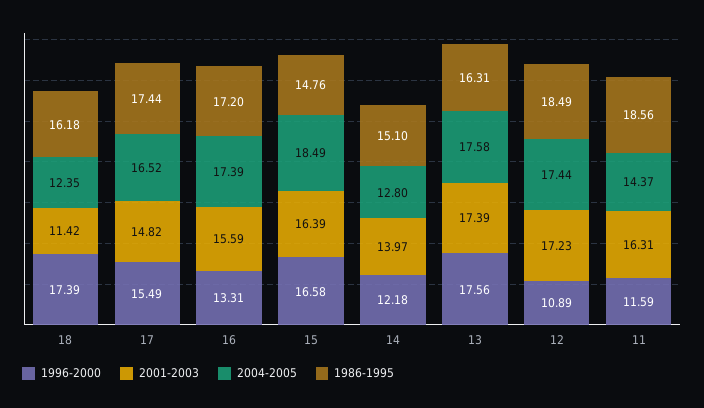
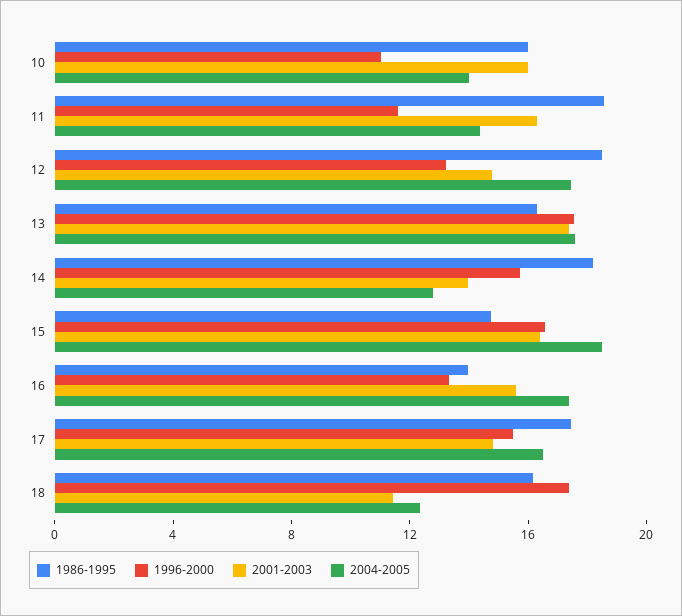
1986-1995, 16: 17.2 -> 14
1996-2000, 14: 12.18 -> 16
1986-1995, 14: 15.1 -> 18
1996-2000, 12: 10.89 -> 13
2001-2003, 12: 17.23 -> 15
1986-1995, 10: none -> 16
1996-2000, 10: none -> 11
2001-2003, 10: none -> 16
2004-2005, 10: none -> 14

